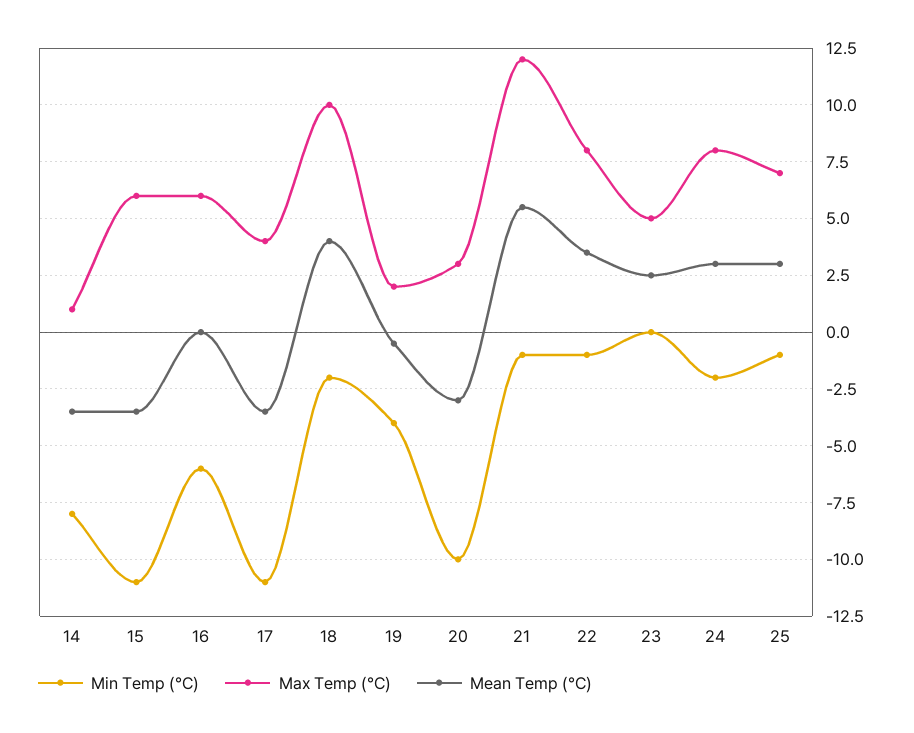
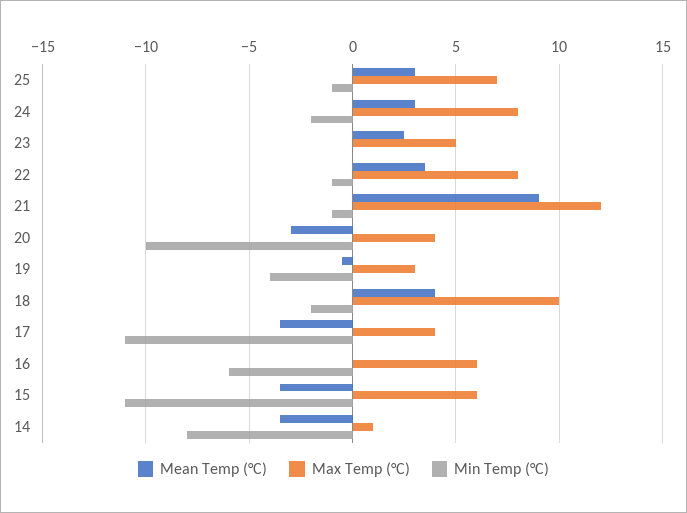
Max Temp (°C), 19: 2 -> 3
Max Temp (°C), 20: 3 -> 4
Mean Temp (°C), 21: 5.5 -> 9

